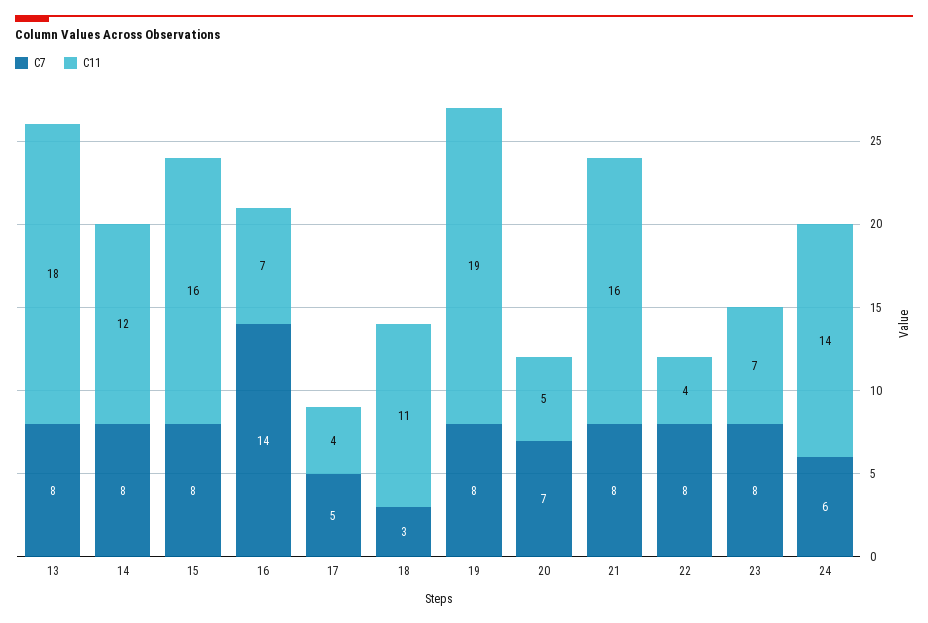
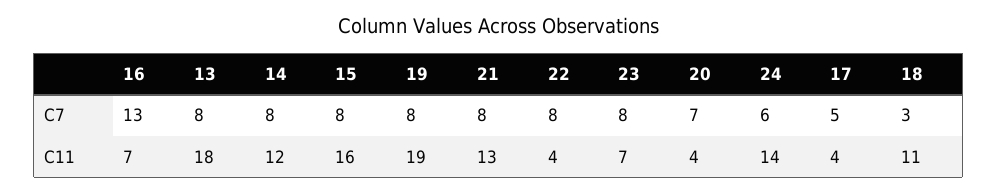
C7, 16: 14 -> 13
C11, 20: 5 -> 4
C11, 21: 16 -> 13

